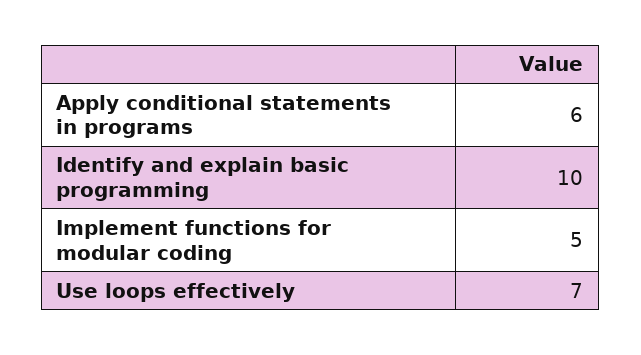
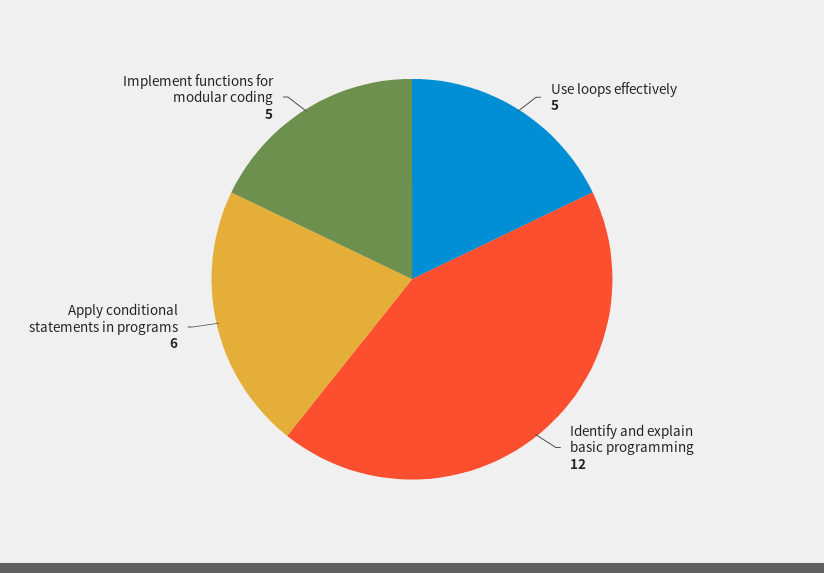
Identify and explain basic programming: 10 -> 12
Use loops effectively: 7 -> 5

